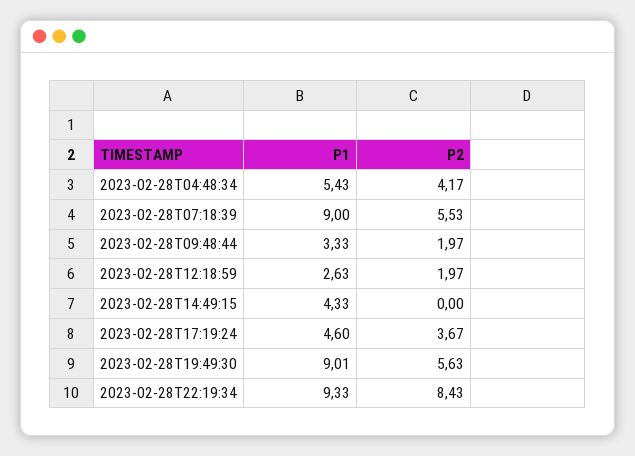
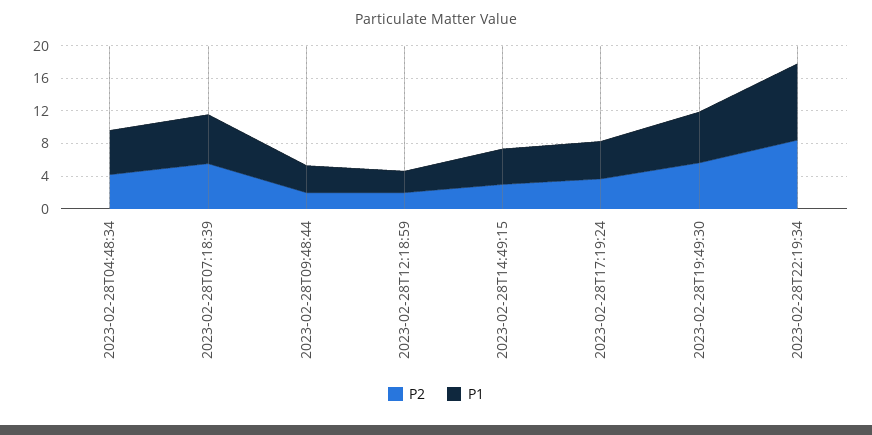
P1, 2023-02-28T07:18:39: 9 -> 6
P2, 2023-02-28T14:49:15: 0 -> 3
P1, 2023-02-28T19:49:30: 9.01 -> 6

